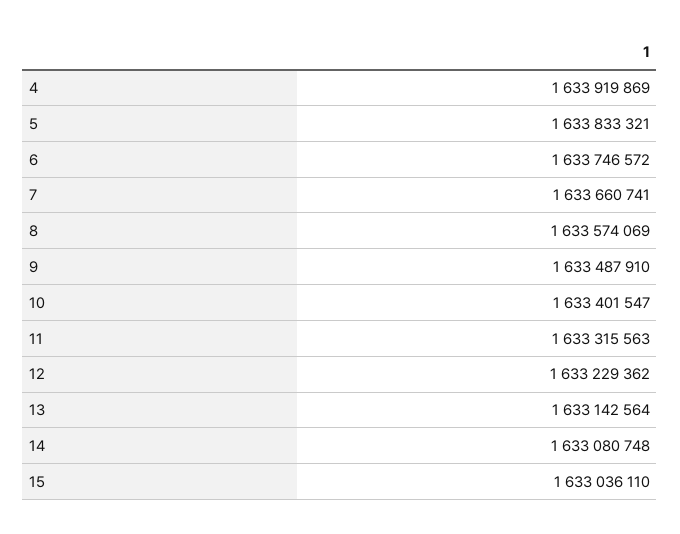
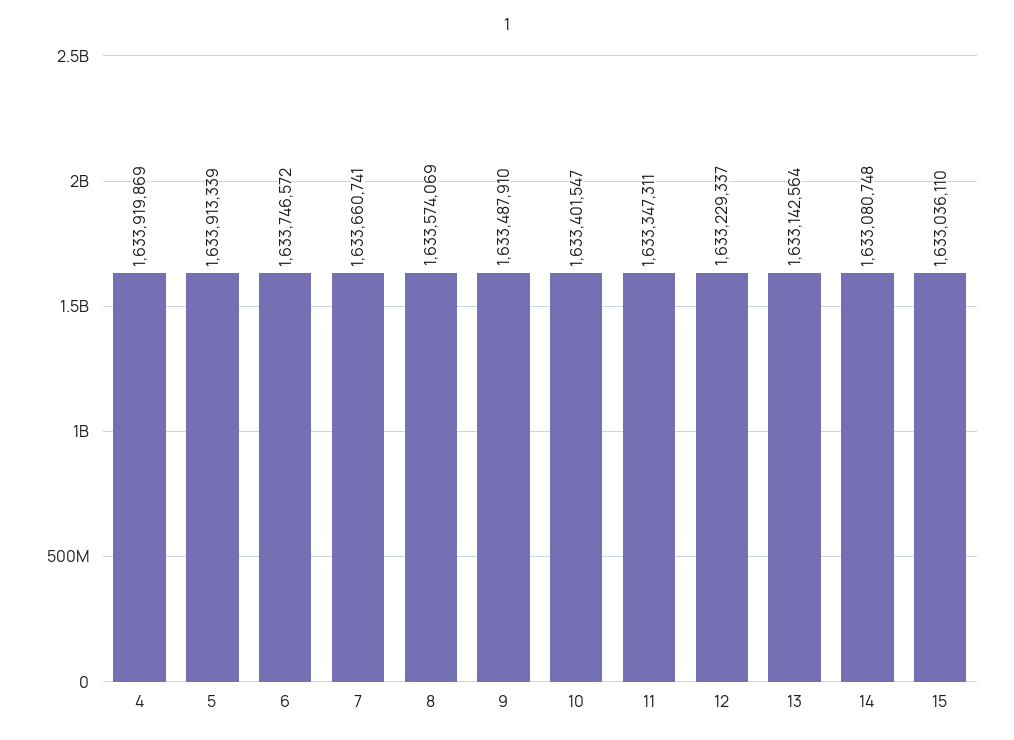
5: 1633833321 -> 1633913339
11: 1633315563 -> 1633347311
12: 1633229362 -> 1633229337

